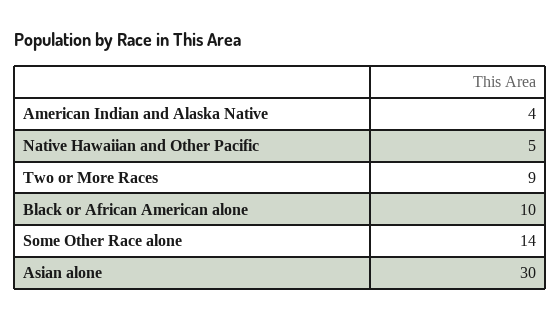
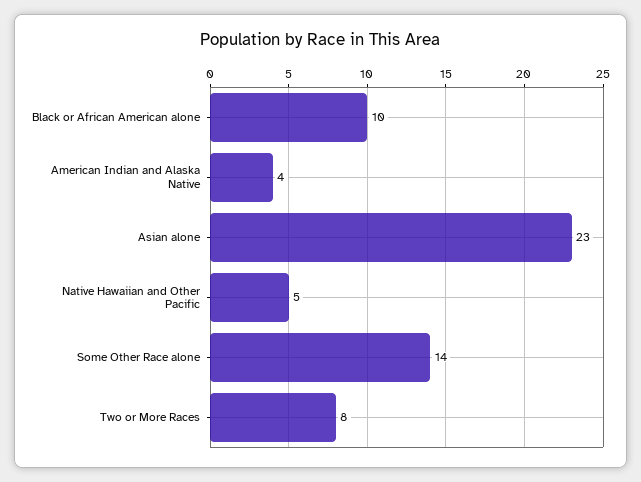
Two or More Races: 9 -> 8
Asian alone: 30 -> 23

